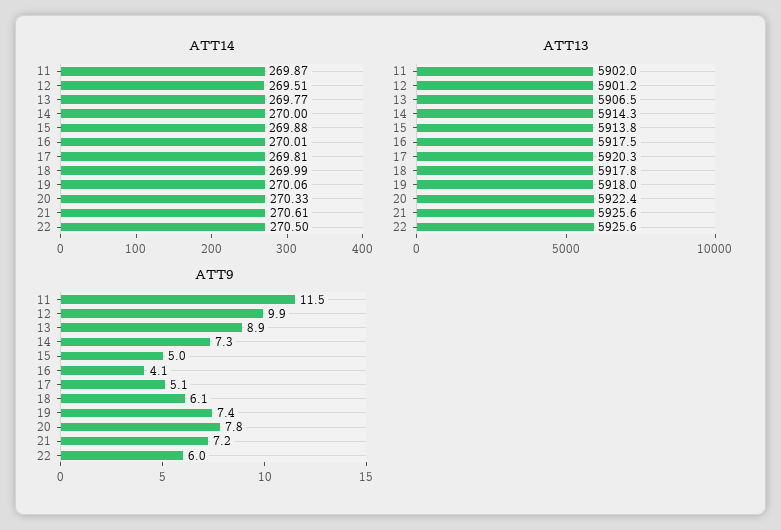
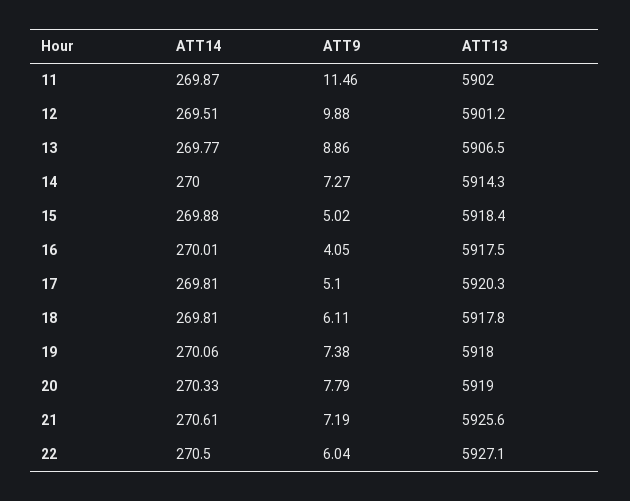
ATT14, 18: 269.99 -> 269.81
ATT13, 15: 5913.8 -> 5918.4
ATT13, 20: 5922.4 -> 5919
ATT13, 22: 5925.6 -> 5927.1

